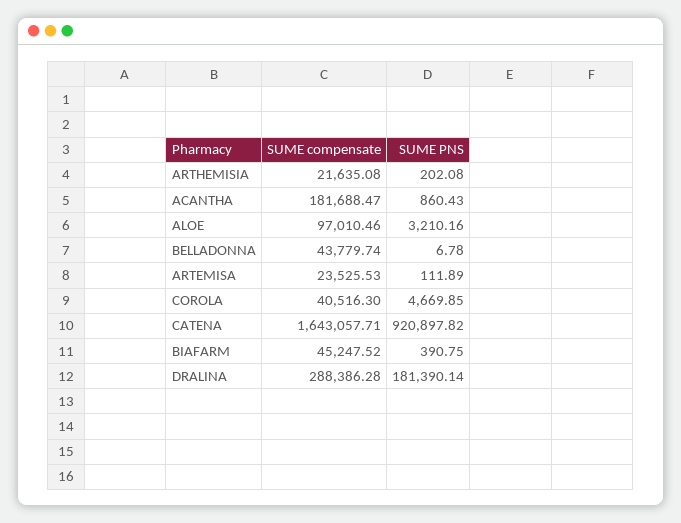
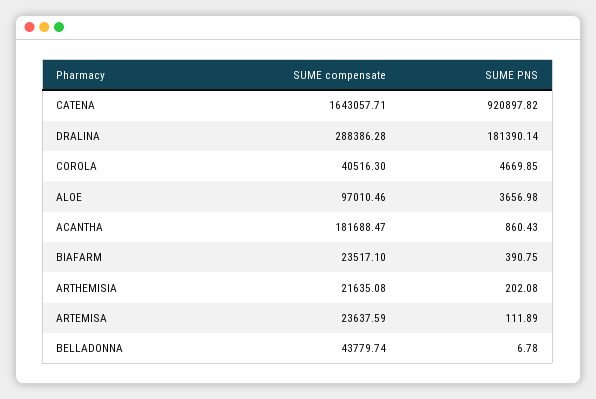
SUME PNS, ALOE: 3210.16 -> 3656.98
SUME compensate, ARTEMISA: 23525.53 -> 23637.59
SUME compensate, BIAFARM: 45247.52 -> 23517.1

